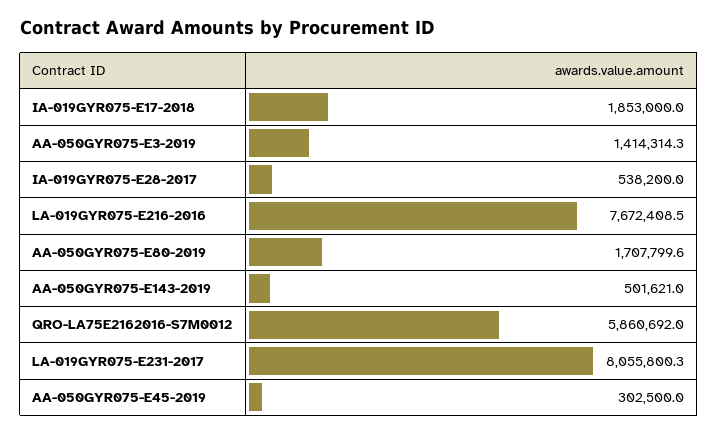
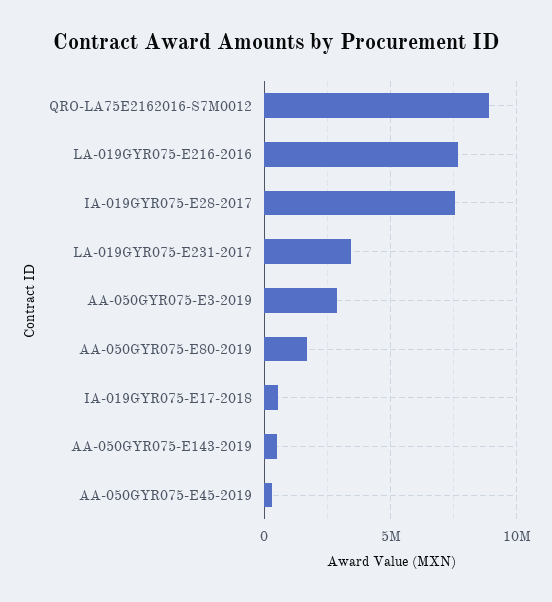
IA-019GYR075-E17-2018: 1853000 -> 500000
AA-050GYR075-E3-2019: 1414314.3 -> 3000000
IA-019GYR075-E28-2017: 538200 -> 7500000
QRO-LA75E2162016-S7M0012: 5860692 -> 9000000
LA-019GYR075-E231-2017: 8055800.3 -> 3500000

